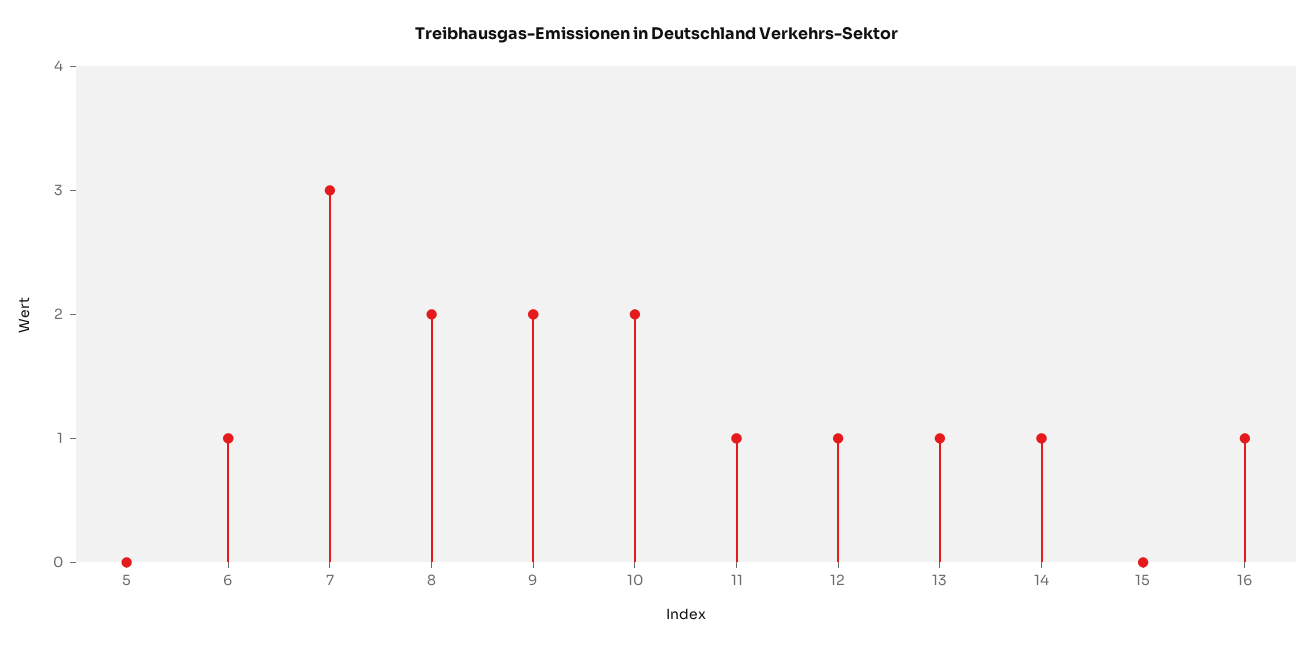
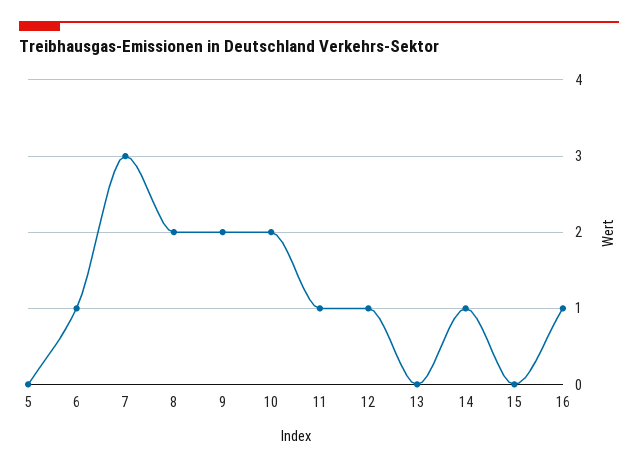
13: 1 -> 0

